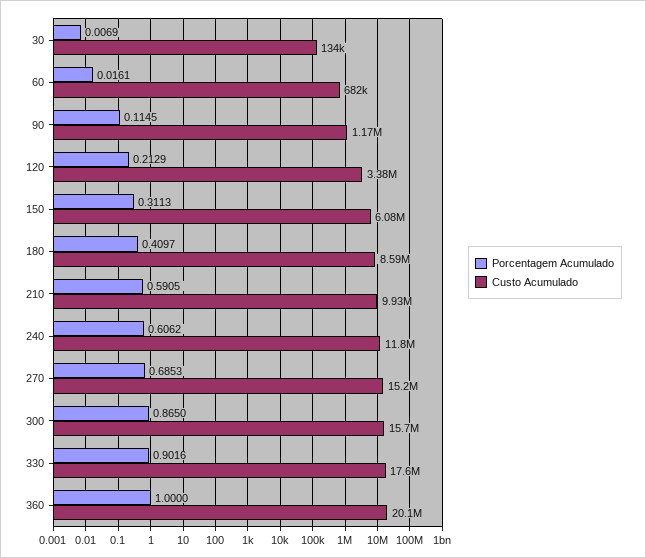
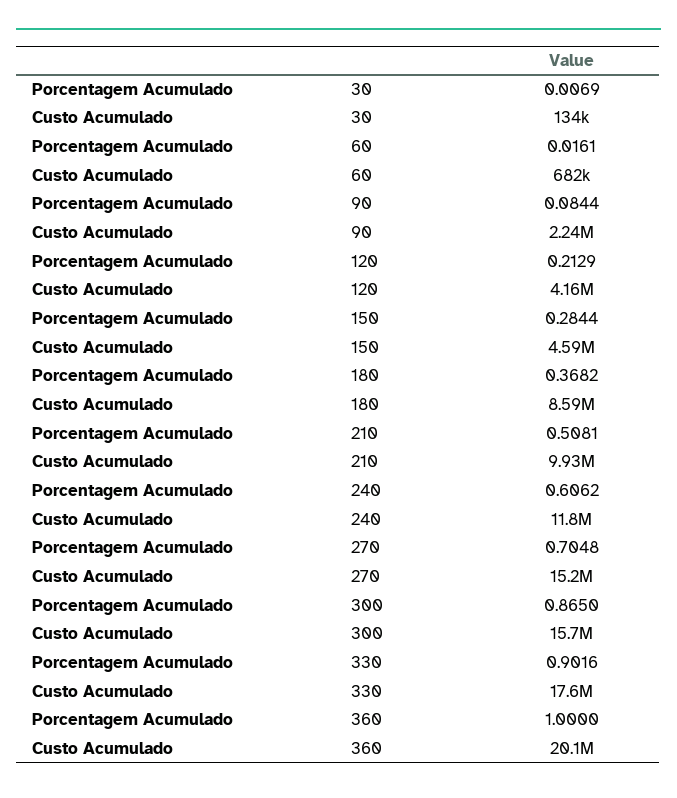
Porcentagem Acumulado, 90: 0.1145 -> 0.0844
Custo Acumulado, 90: 1170000 -> 2240000
Custo Acumulado, 120: 3380000 -> 4160000
Porcentagem Acumulado, 150: 0.3113 -> 0.2844
Custo Acumulado, 150: 6080000 -> 4590000
Porcentagem Acumulado, 180: 0.4097 -> 0.3682
Porcentagem Acumulado, 210: 0.5905 -> 0.5081
Porcentagem Acumulado, 270: 0.6853 -> 0.7048

